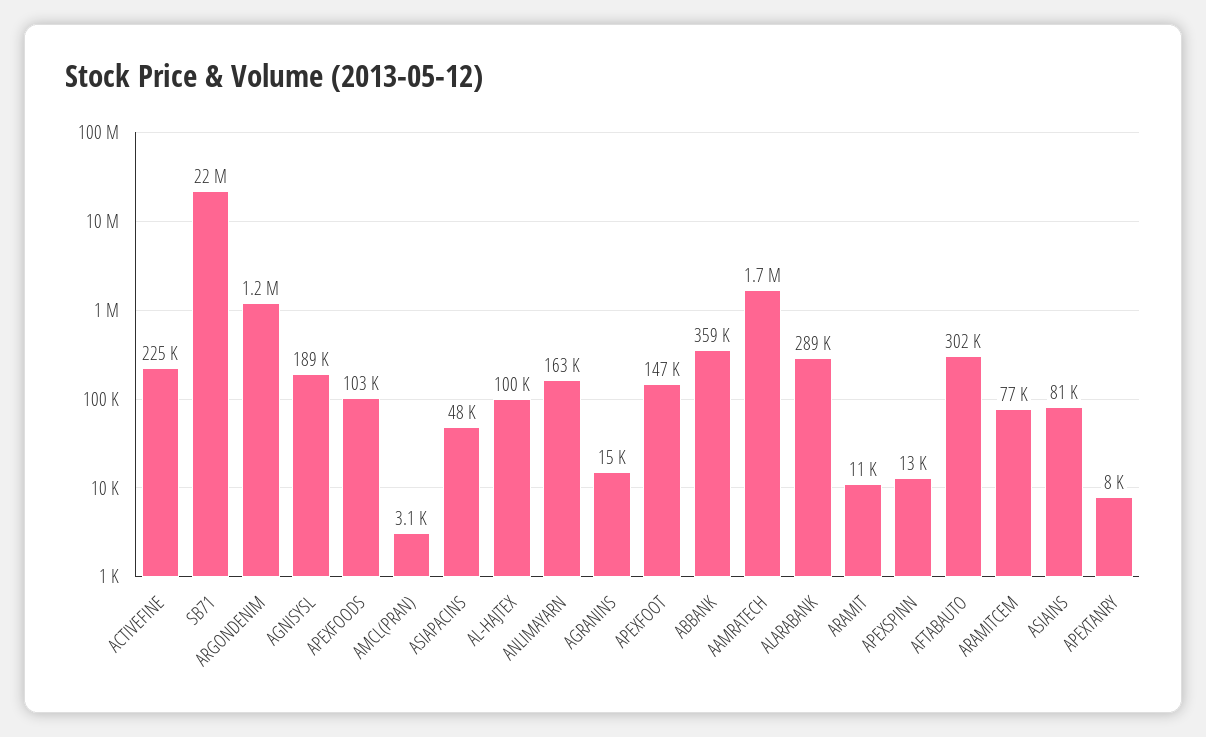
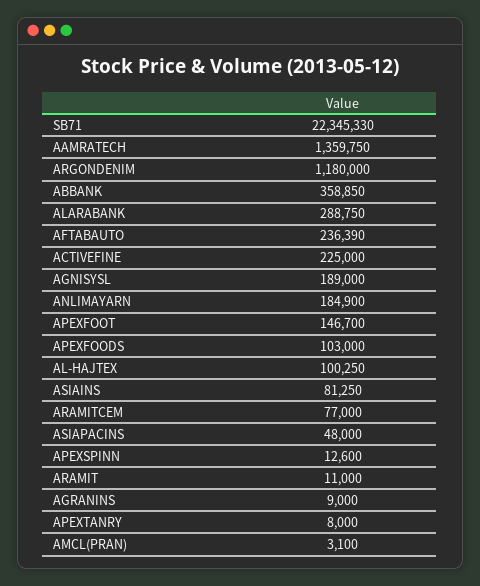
ANLIMAYARN: 163000 -> 184900
AGRANINS: 15000 -> 9000
AAMRATECH: 1700000 -> 1359750
AFTABAUTO: 302000 -> 236390

